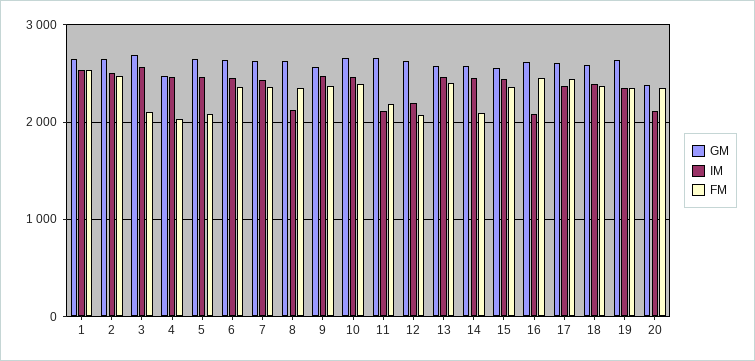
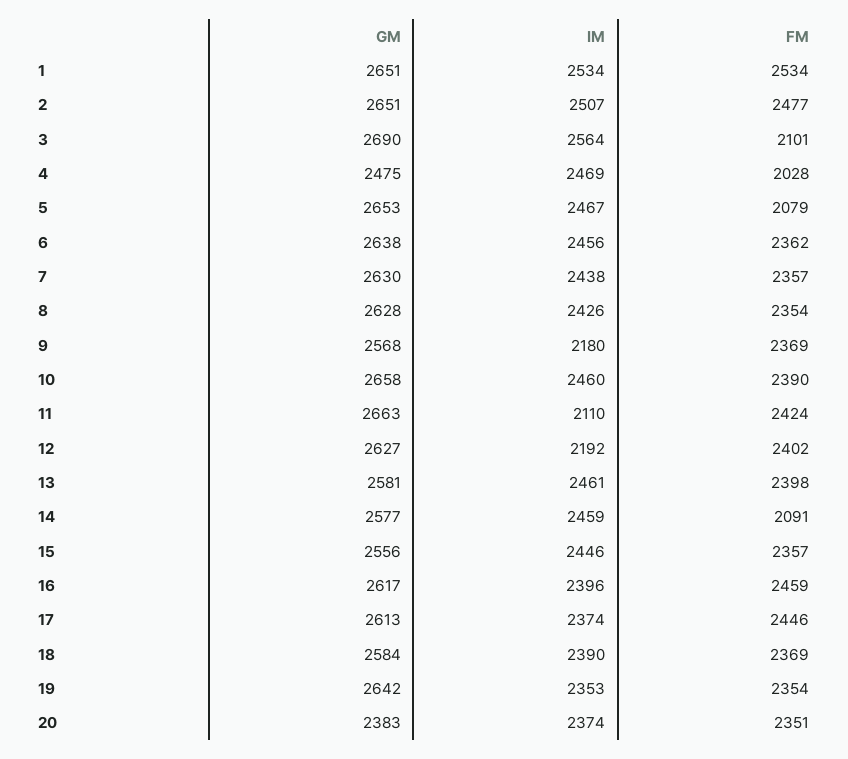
IM, 8: 2100 -> 2426
IM, 9: 2500 -> 2180
FM, 11: 2200 -> 2424
FM, 12: 2100 -> 2402
IM, 16: 2100 -> 2396
IM, 20: 2100 -> 2374

